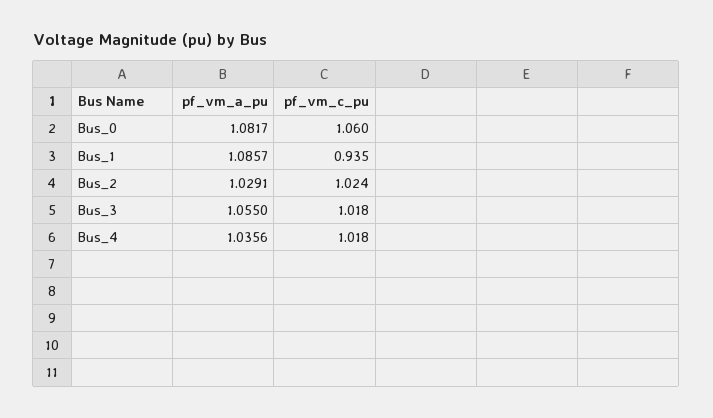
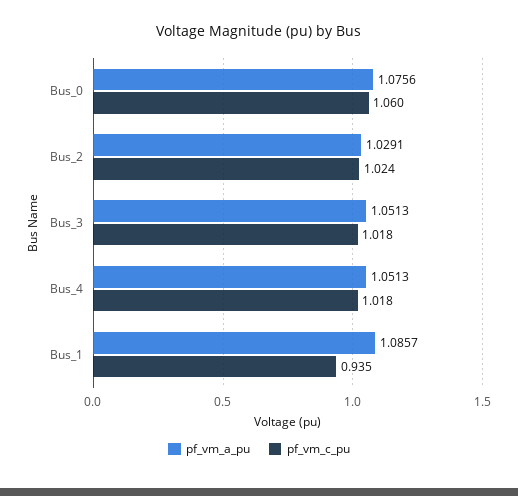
pf_vm_a_pu, Bus_0: 1.0817 -> 1.0756
pf_vm_a_pu, Bus_3: 1.055 -> 1.0513
pf_vm_a_pu, Bus_4: 1.0356 -> 1.0513

